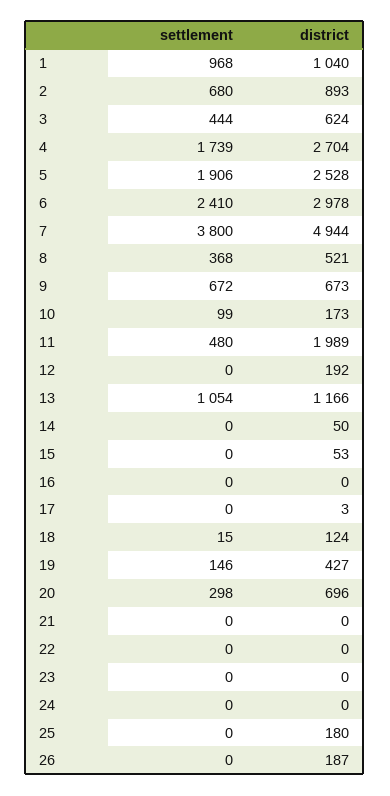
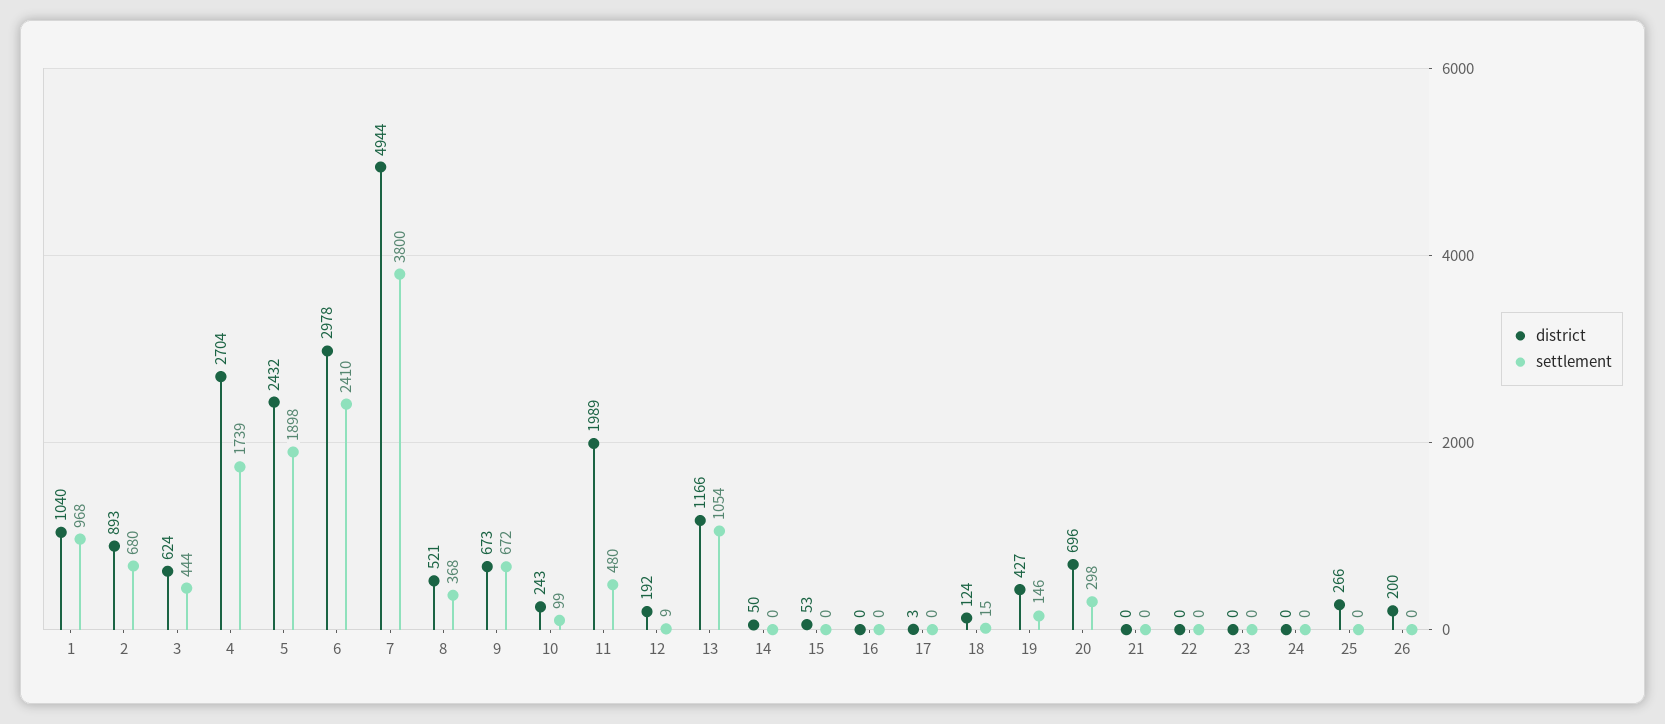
settlement, 5: 1906 -> 1898
district, 5: 2528 -> 2432
district, 10: 173 -> 243
settlement, 12: 0 -> 9
district, 25: 180 -> 266
district, 26: 187 -> 200

